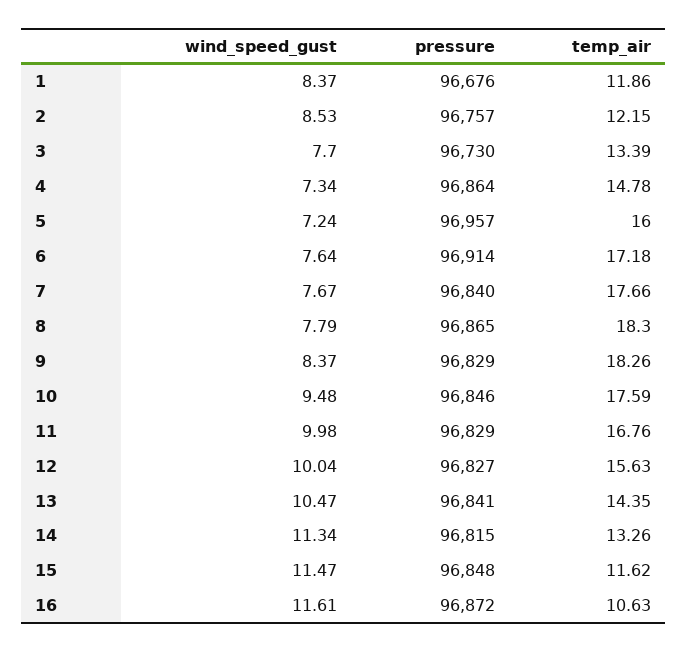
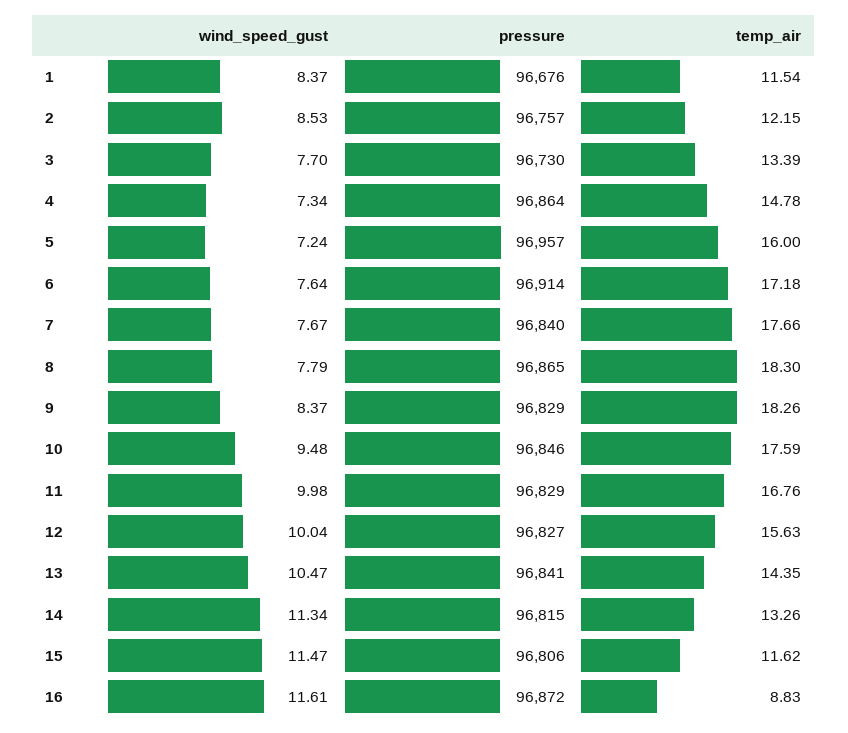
temp_air, 1: 11.86 -> 11.54
pressure, 15: 96848 -> 96806
temp_air, 16: 10.63 -> 8.83

